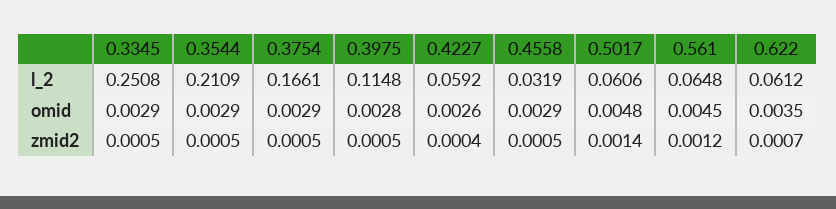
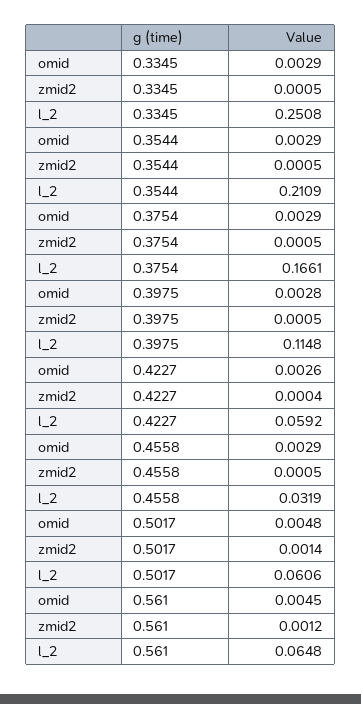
0.622, l_2: 0.0612 -> none
0.622, omid: 0.0035 -> none
0.622, zmid2: 0.0007 -> none

